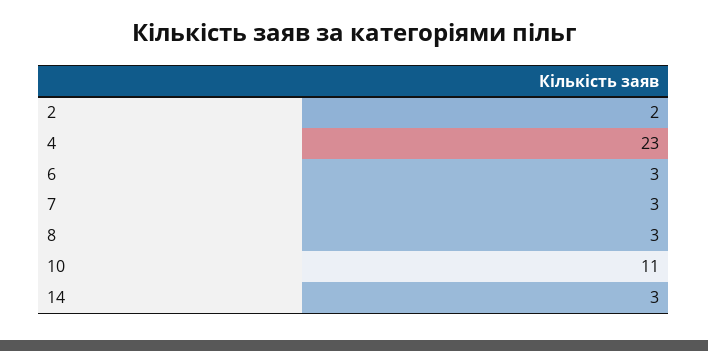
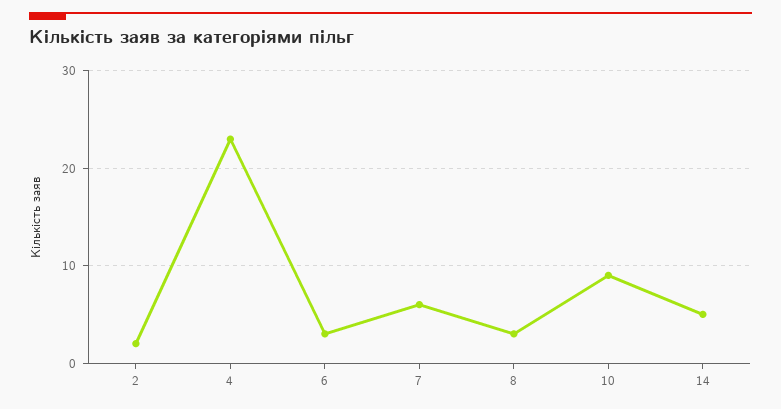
7: 3 -> 6
10: 11 -> 9
14: 3 -> 5

